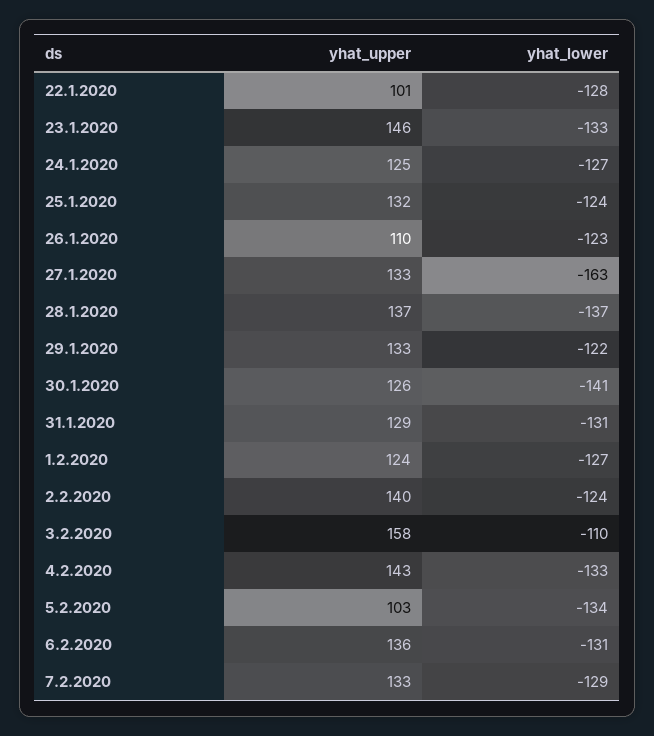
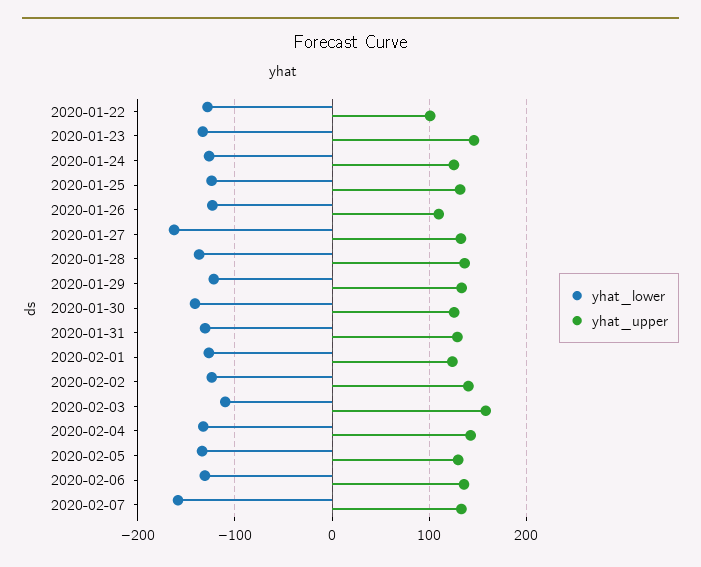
yhat_upper, 5.2.2020: 103 -> 130
yhat_lower, 7.2.2020: -129 -> -160

